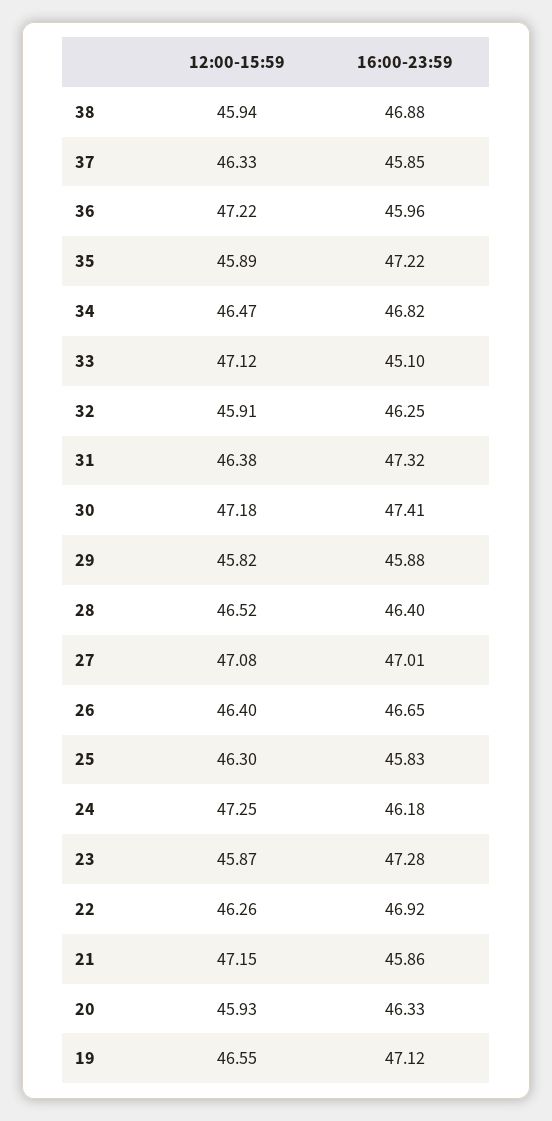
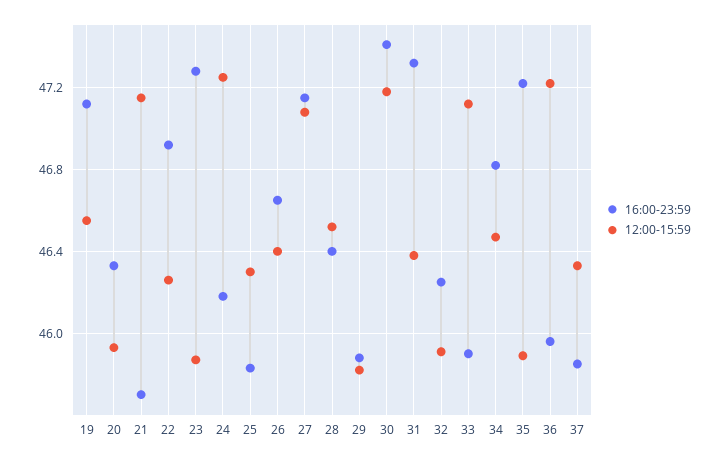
12:00-15:59, 38: 45.94 -> none
16:00-23:59, 38: 46.88 -> none
16:00-23:59, 33: 45.1 -> 45.9
16:00-23:59, 27: 47.01 -> 47.15
16:00-23:59, 21: 45.86 -> 45.7

